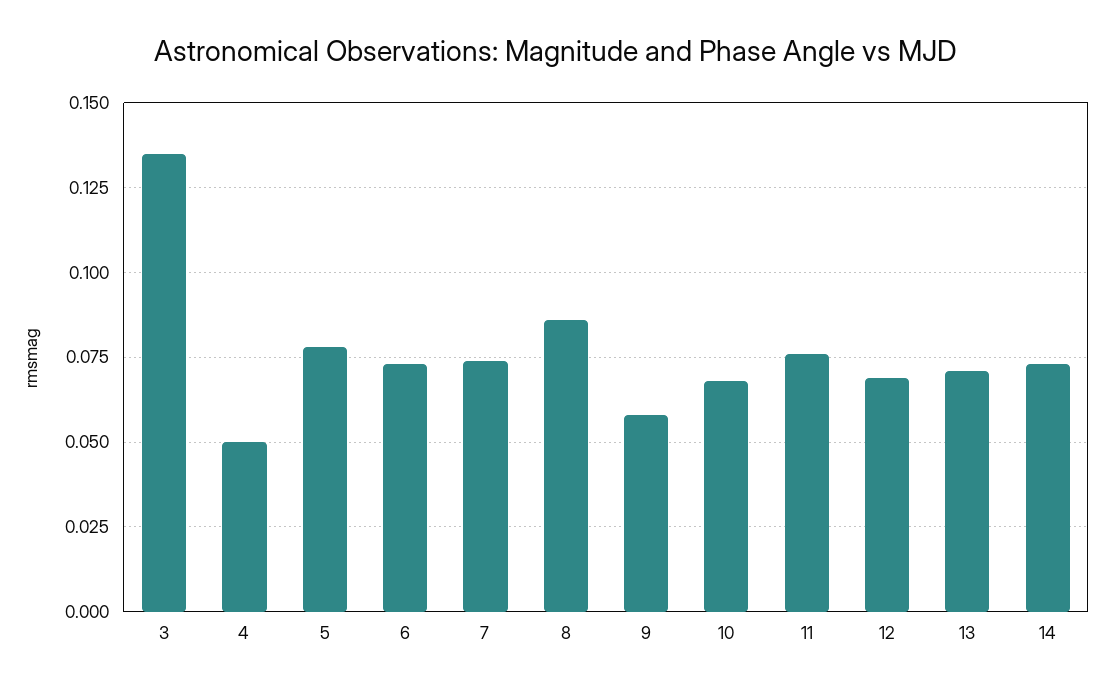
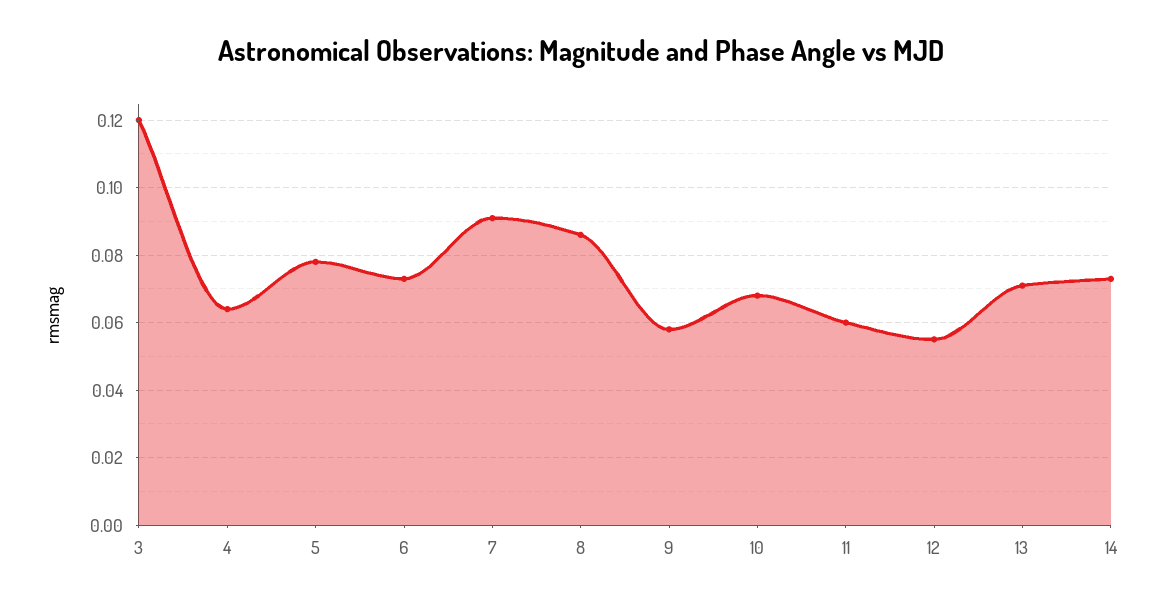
3: 0.135 -> 0.12
4: 0.05 -> 0.065
7: 0.075 -> 0.09
11: 0.075 -> 0.06
12: 0.07 -> 0.055

